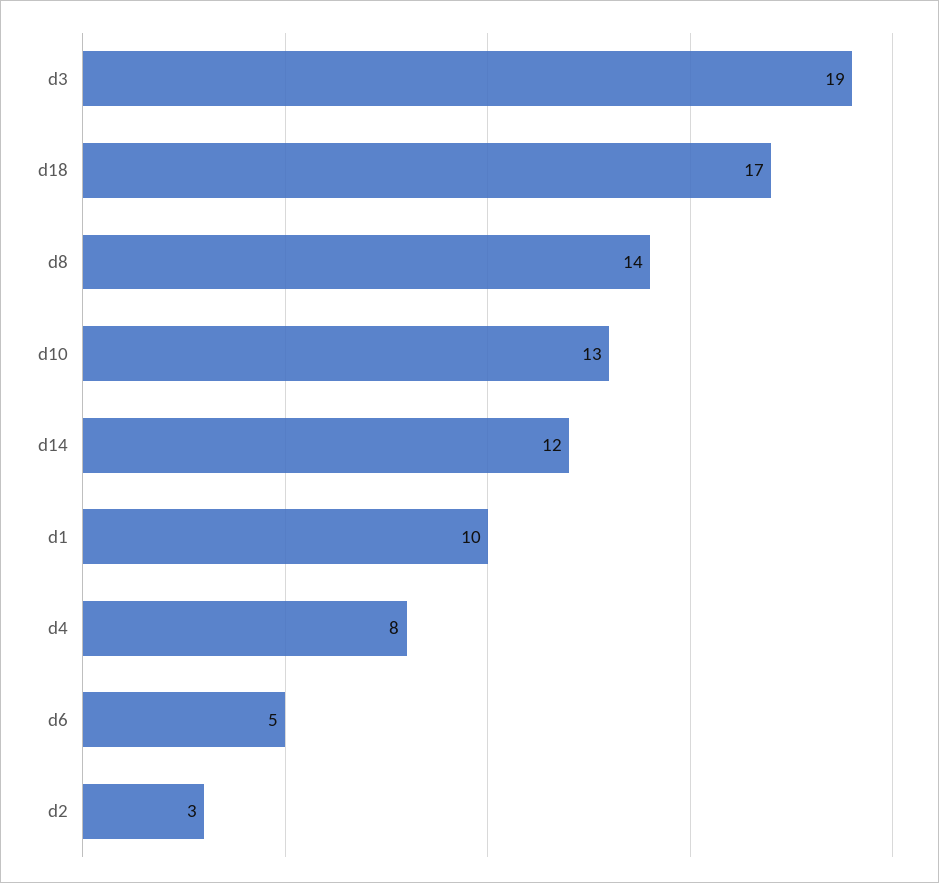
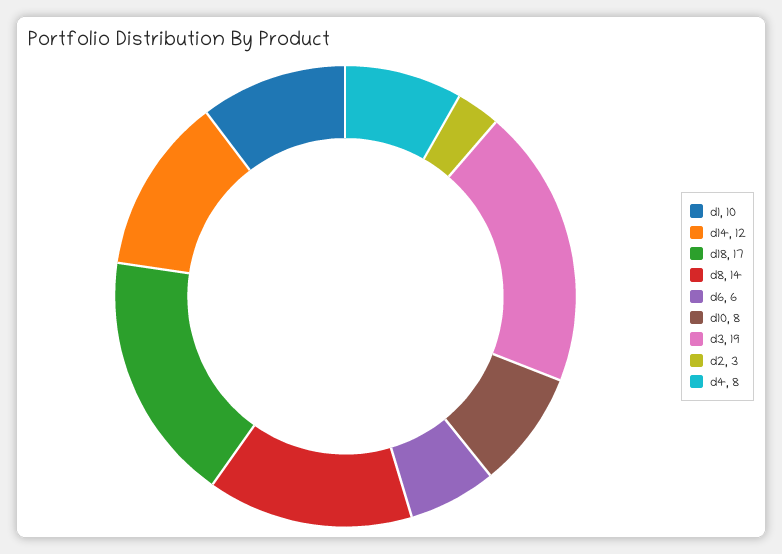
d10: 13 -> 8
d6: 5 -> 6

